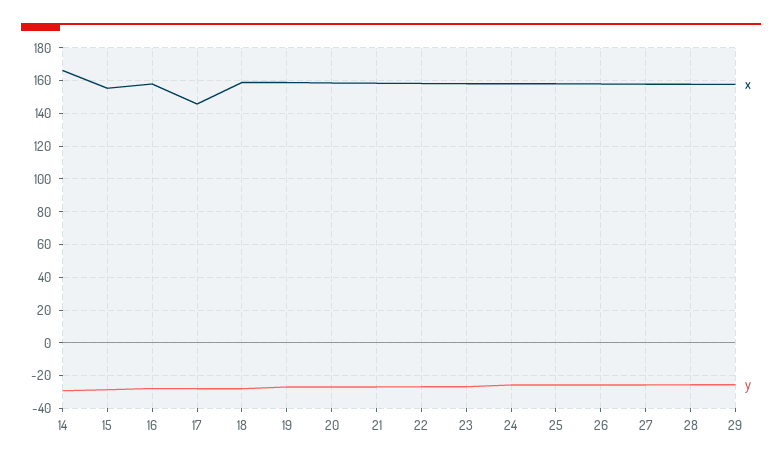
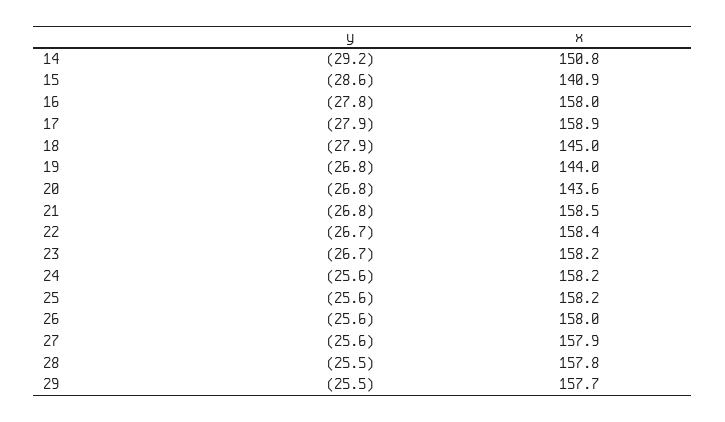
x, 14: 165 -> 150.8
x, 15: 155 -> 140.9
x, 17: 145 -> 158.9
x, 18: 160 -> 145
x, 19: 160 -> 144
x, 20: 160 -> 143.6

